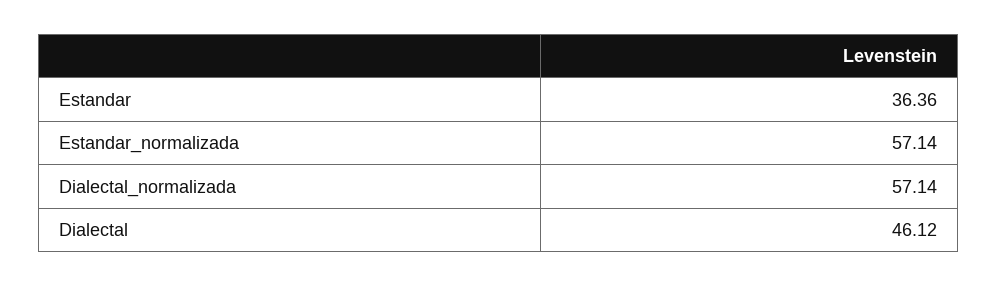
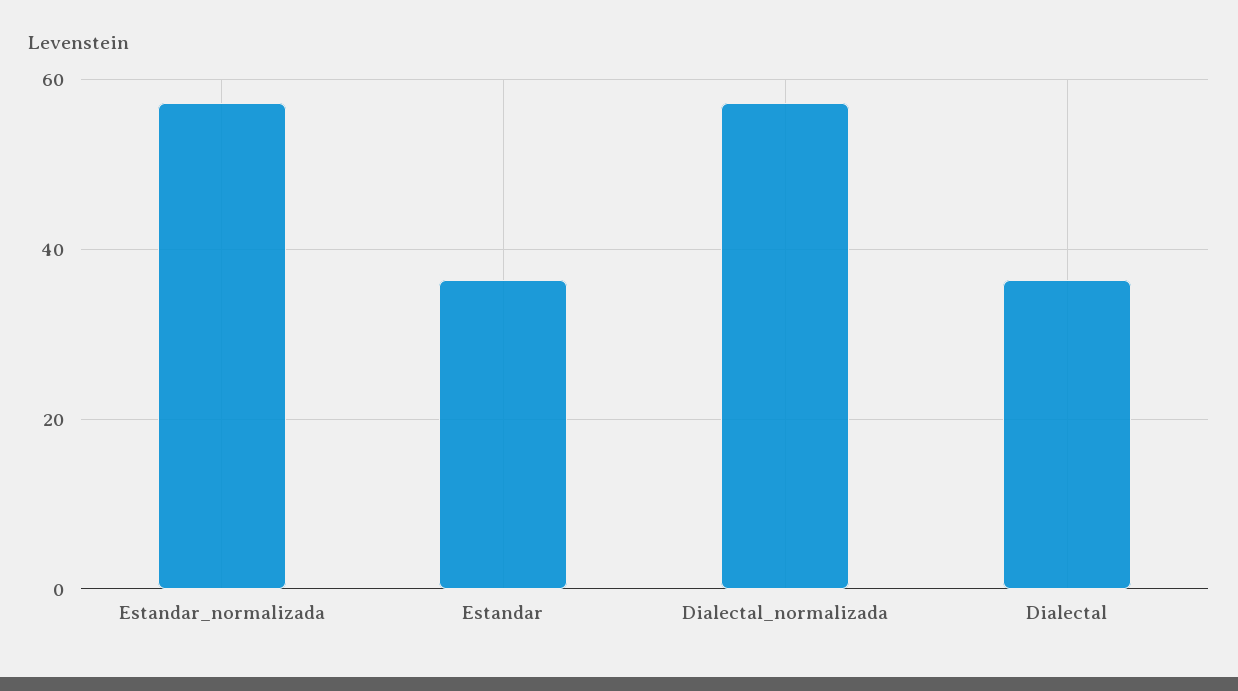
Dialectal: 46.12 -> 36

